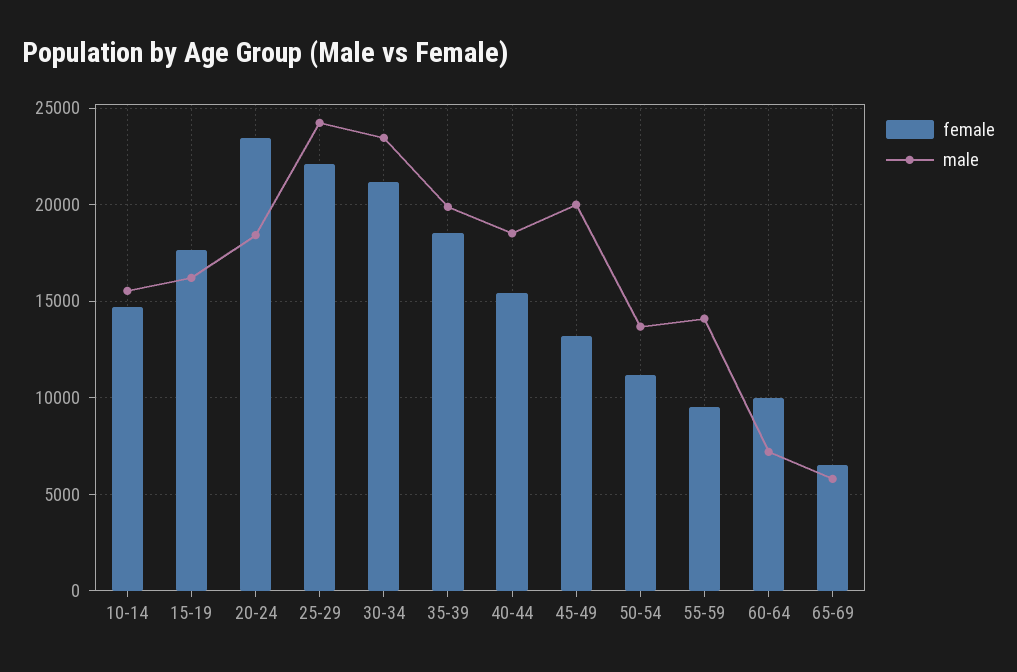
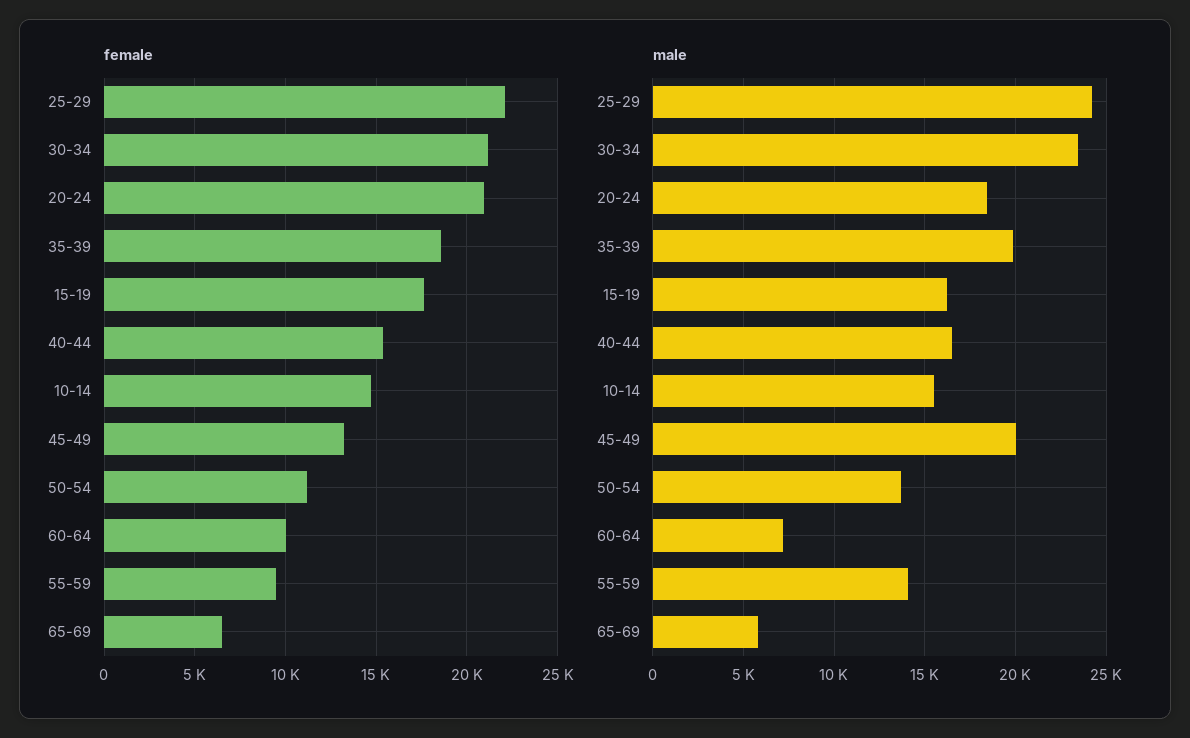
female, 20-24: 23500 -> 21000
male, 40-44: 18500 -> 16500

